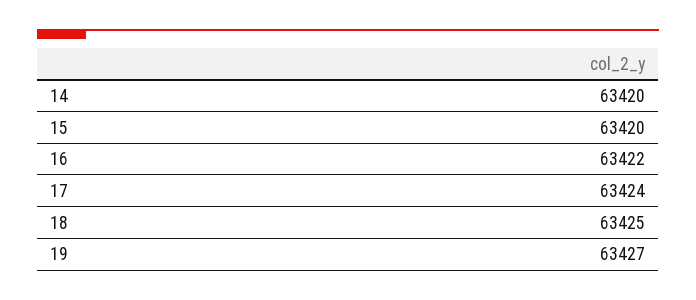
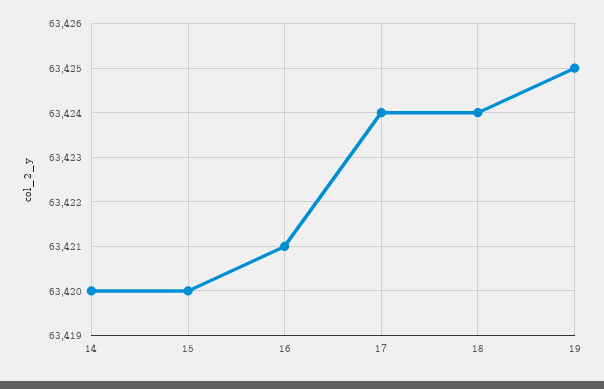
16: 63422 -> 63421
18: 63425 -> 63424
19: 63427 -> 63425

